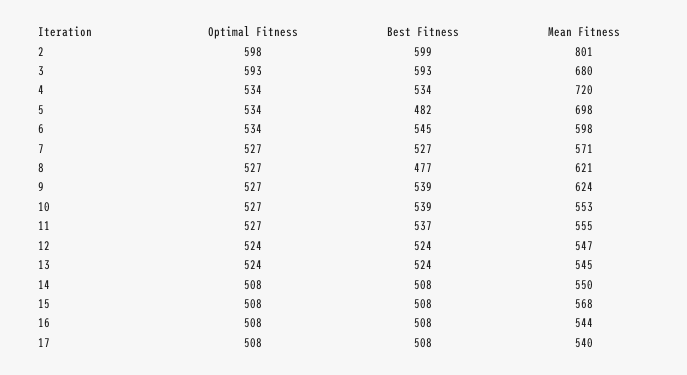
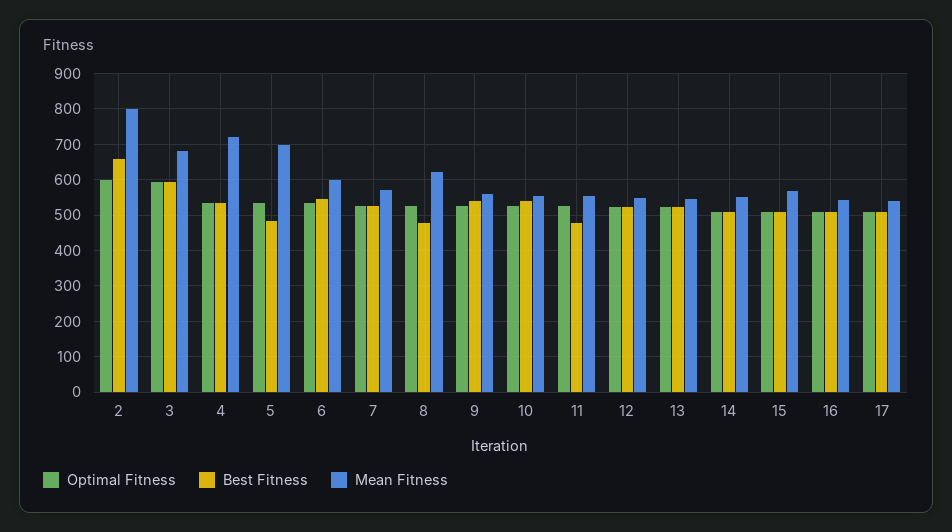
Best Fitness, 2: 599 -> 660
Mean Fitness, 9: 624 -> 560
Best Fitness, 11: 537 -> 480

